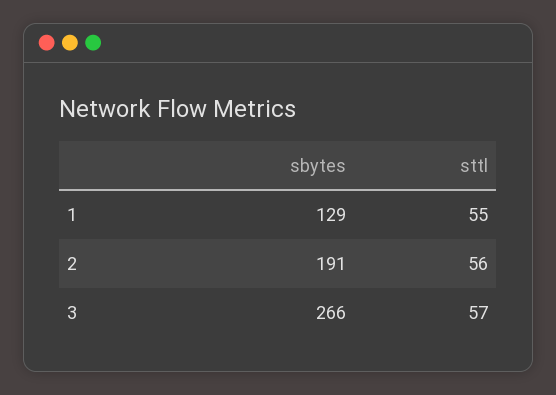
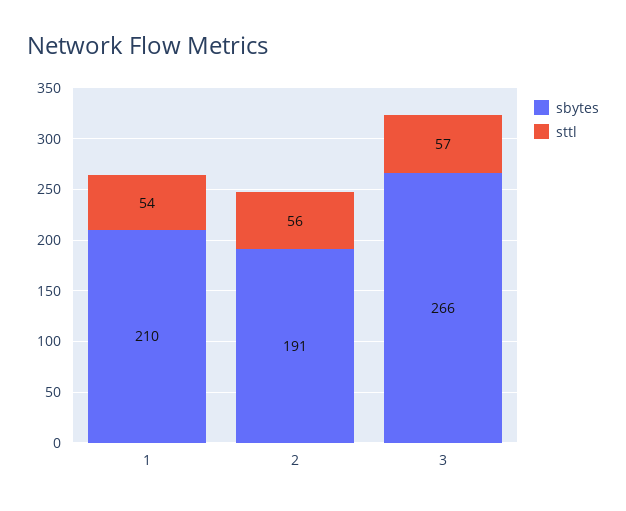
sbytes, 1: 129 -> 210
sttl, 1: 55 -> 54

